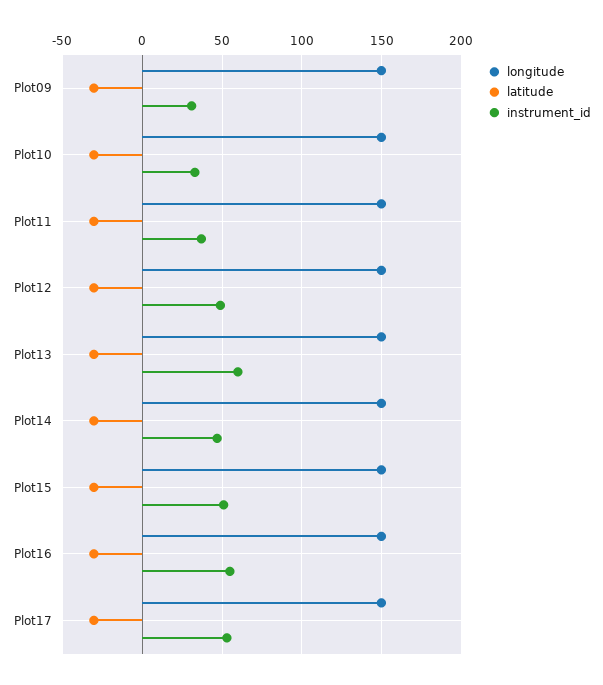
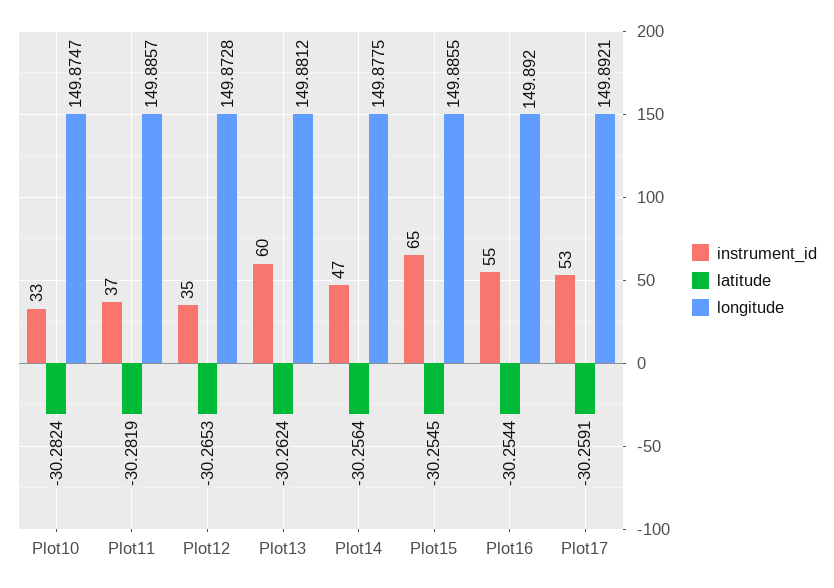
longitude, Plot09: 150 -> none
latitude, Plot09: -30 -> none
instrument_id, Plot09: 30 -> none
instrument_id, Plot12: 50 -> 35
instrument_id, Plot15: 50 -> 65

